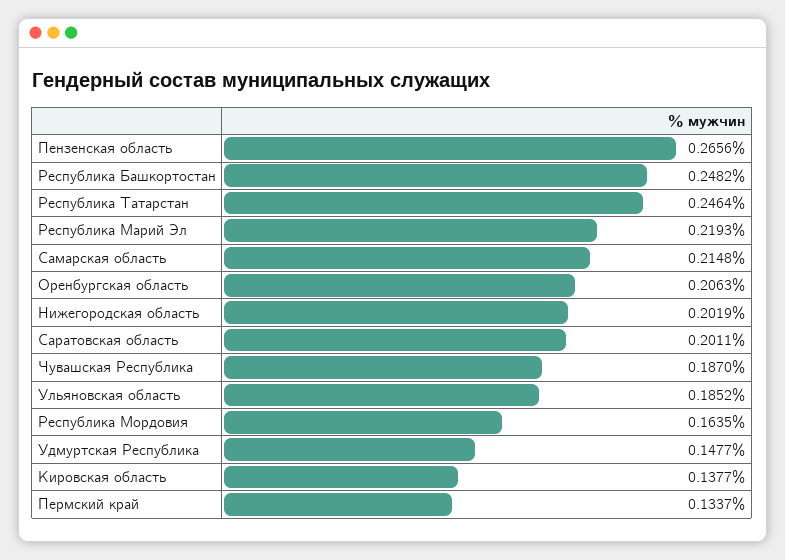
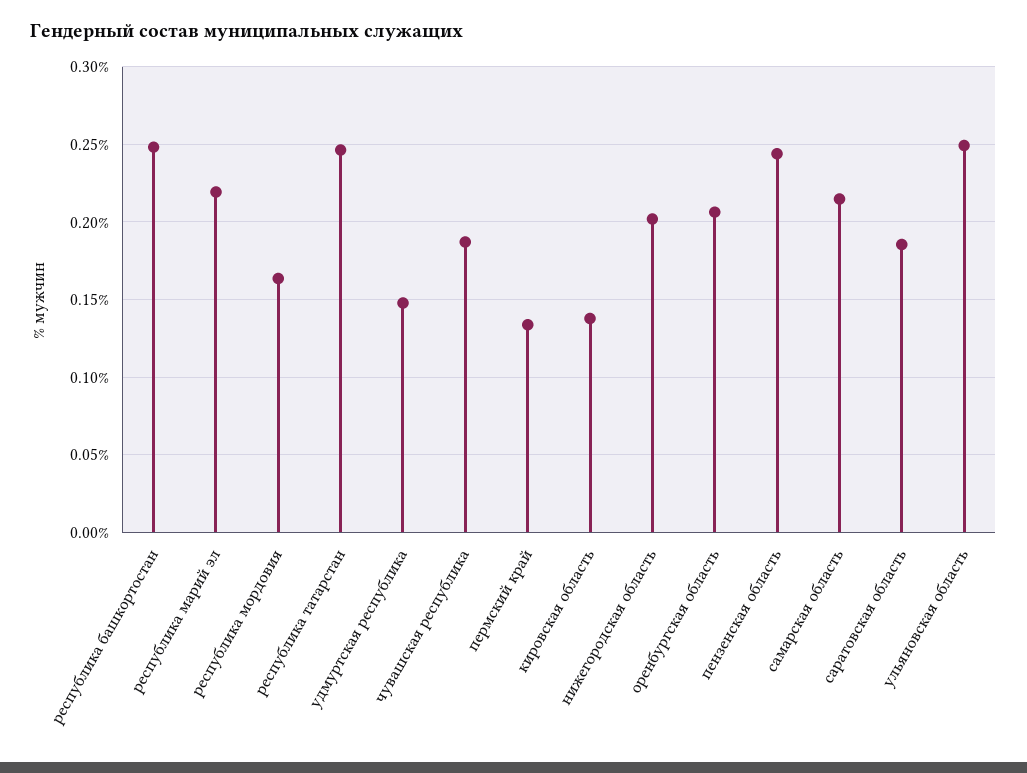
Пензенская область: 0.2656 -> 0.245
Саратовская область: 0.2011 -> 0.185
Ульяновская область: 0.1852 -> 0.25

